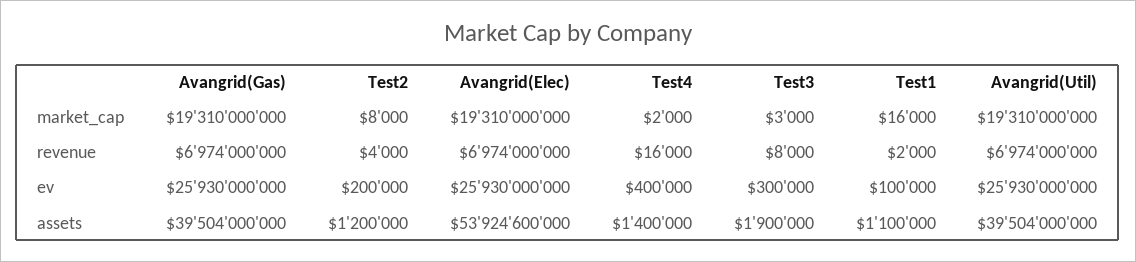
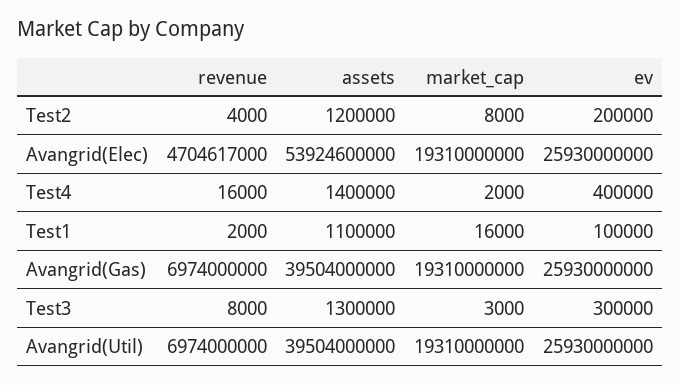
Avangrid(Elec), revenue: 6974000000 -> 4704617000
Test3, assets: 1900000 -> 1300000

